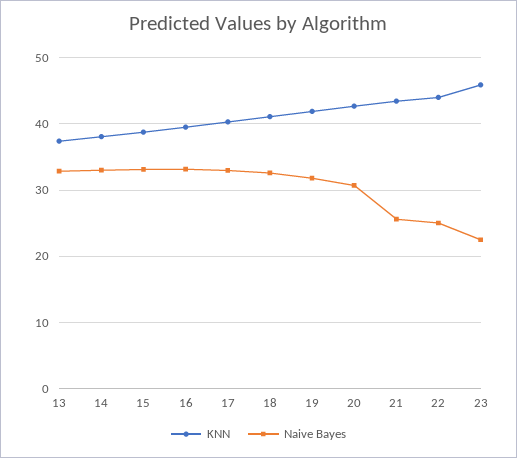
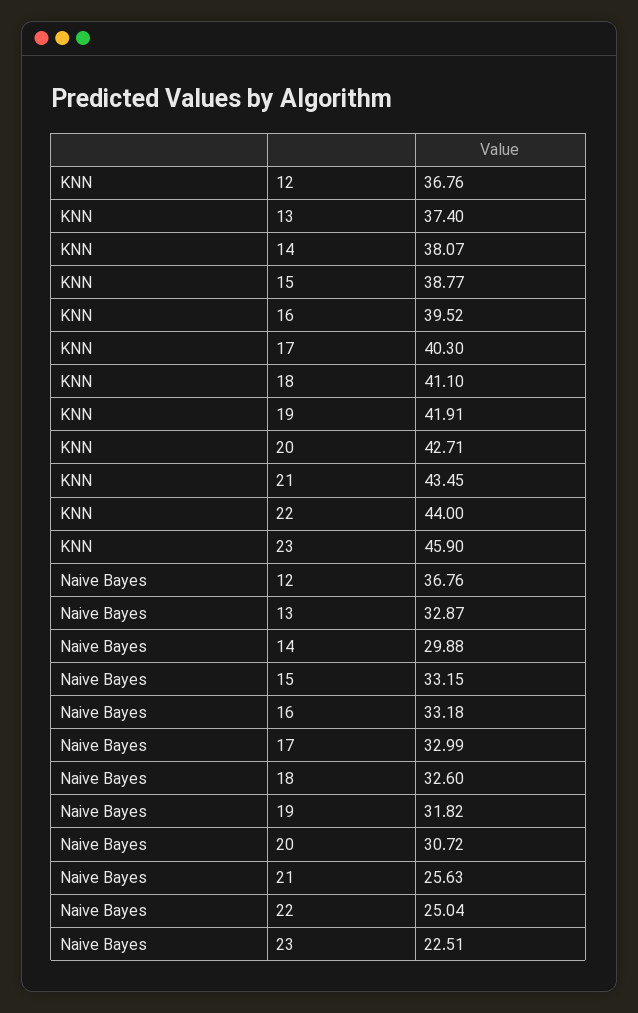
Naive Bayes, 14: 33 -> 29.88
KNN, 12: none -> 36.76
Naive Bayes, 12: none -> 36.76

